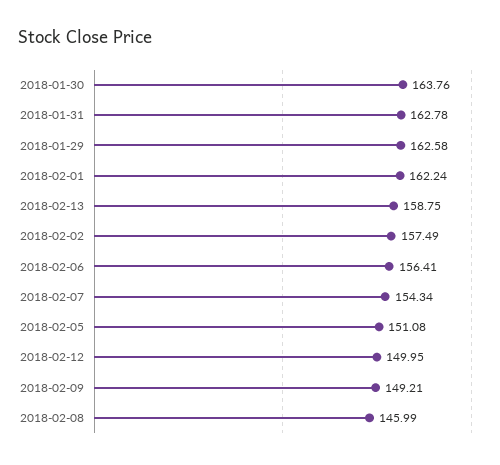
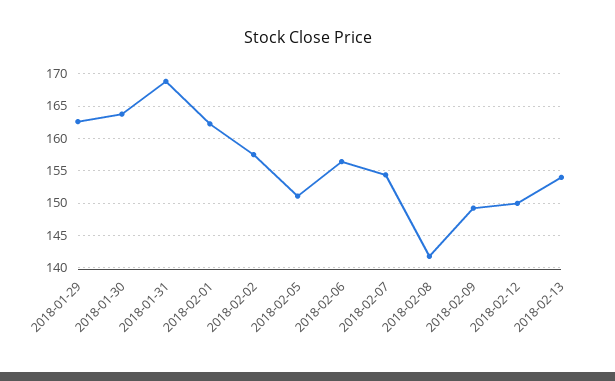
2018-01-31: 162.78 -> 169
2018-02-13: 158.75 -> 154
2018-02-08: 145.99 -> 142

